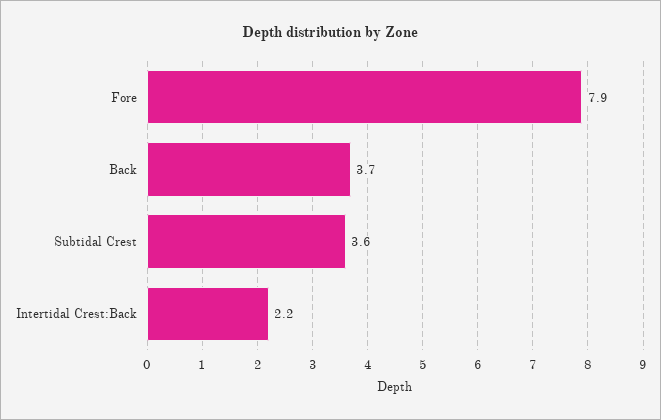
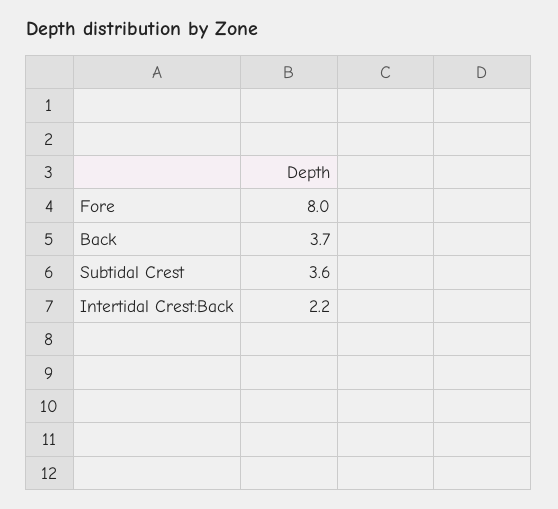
Fore: 7.9 -> 8

